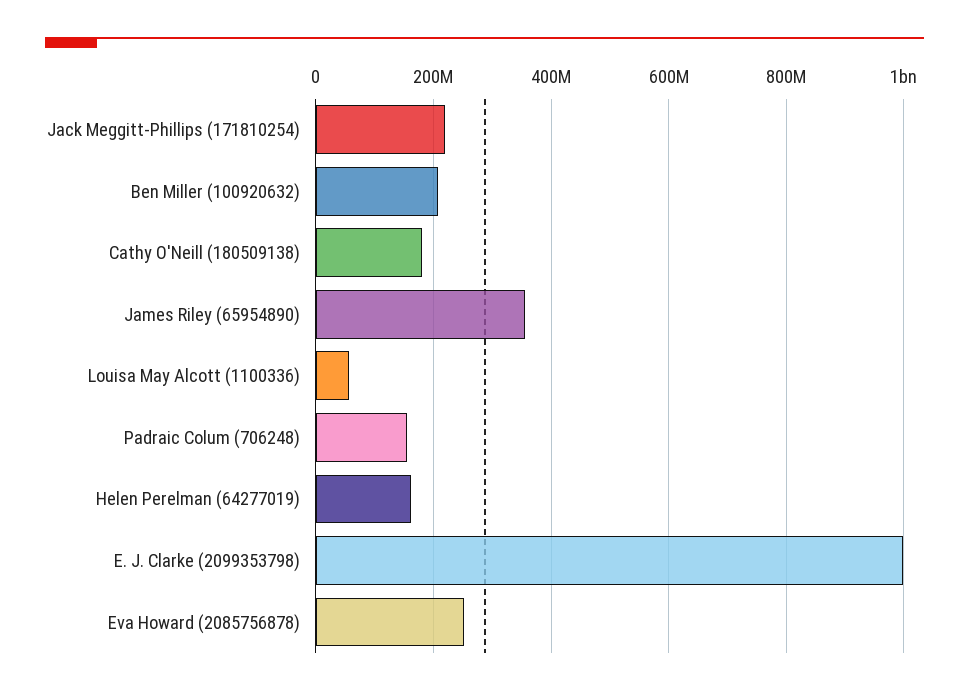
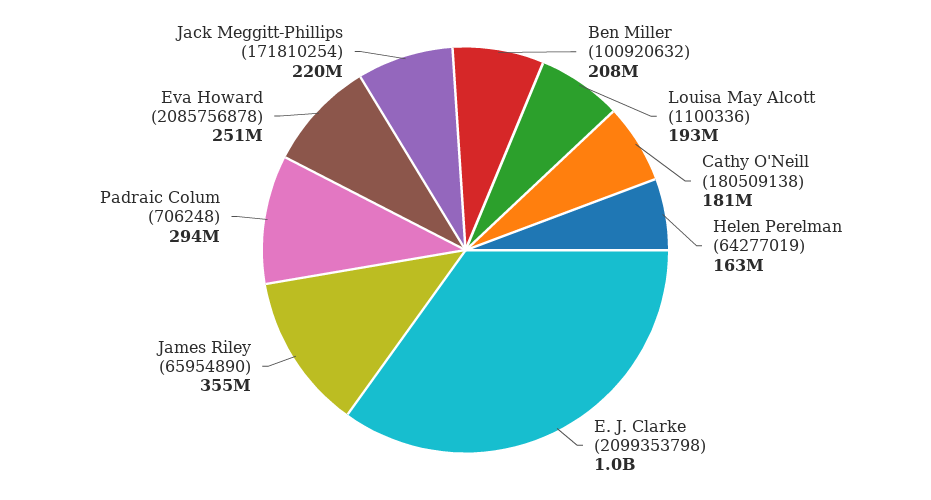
Louisa May Alcott (1100336): 60000000 -> 193000000
Padraic Colum (706248): 160000000 -> 294000000

